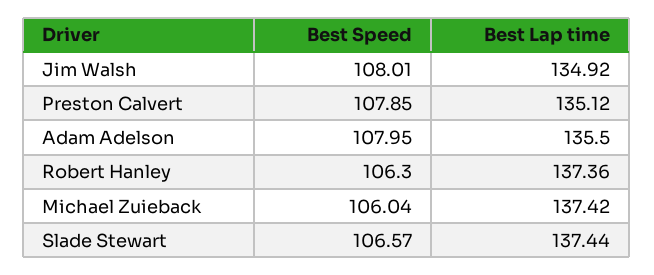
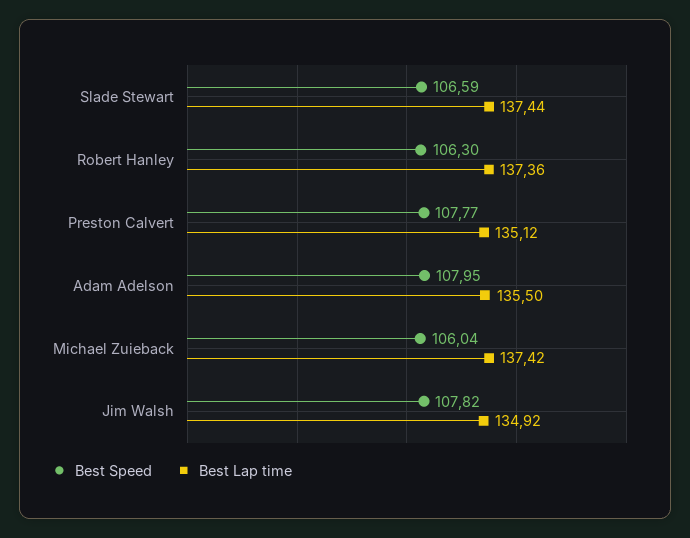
Best Speed, Jim Walsh: 108.01 -> 107.82
Best Speed, Preston Calvert: 107.85 -> 107.77
Best Speed, Slade Stewart: 106.57 -> 106.59

